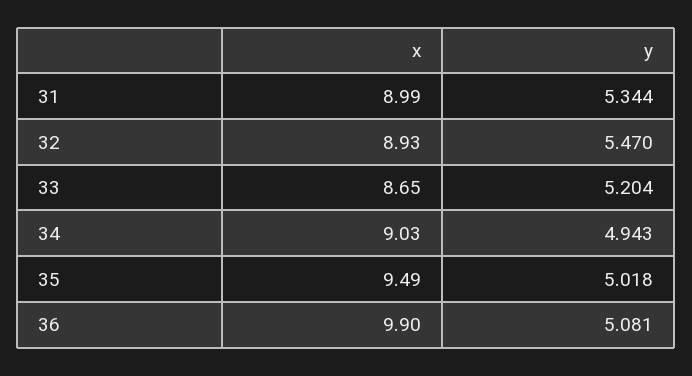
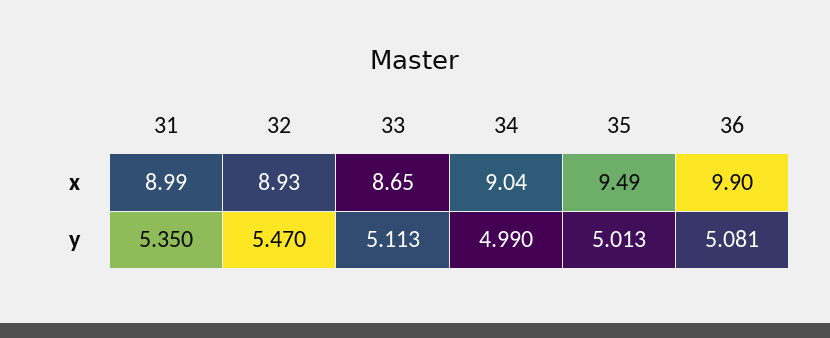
y, 31: 5.344 -> 5.35
y, 33: 5.204 -> 5.113
x, 34: 9.03 -> 9.04
y, 34: 4.943 -> 4.99
y, 35: 5.018 -> 5.013

